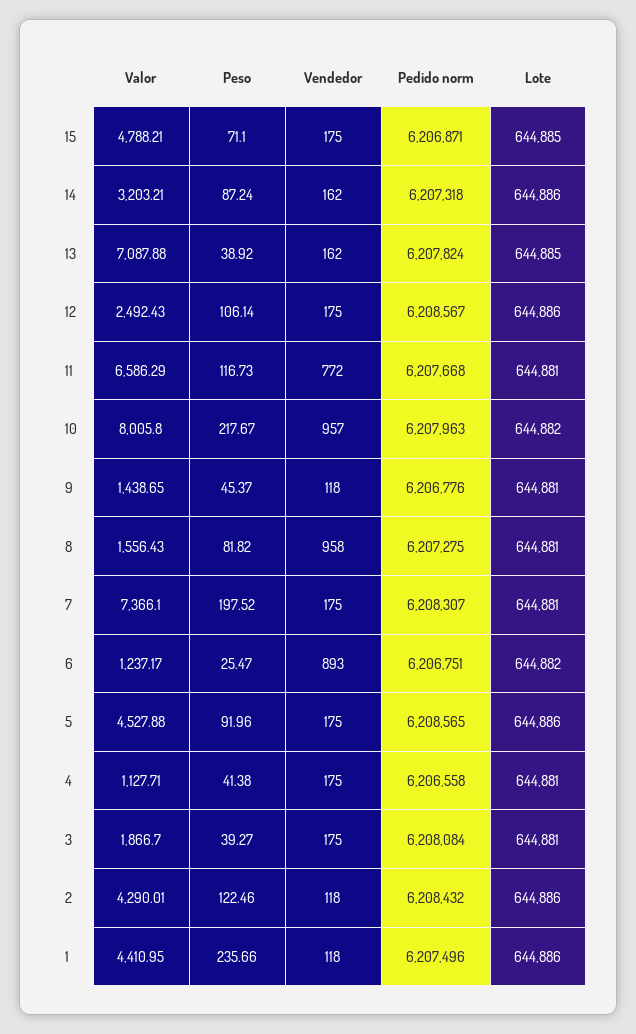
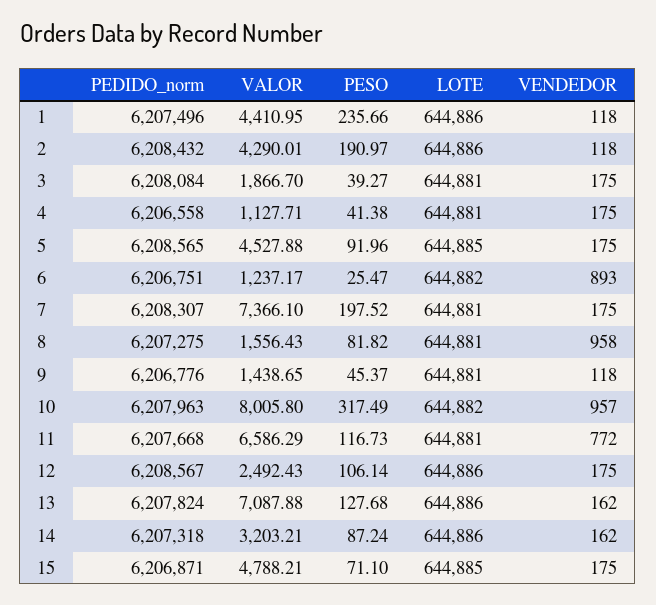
Peso, 13: 38.92 -> 127.68
Lote, 13: 644885 -> 644886
Peso, 10: 217.67 -> 317.49
Lote, 5: 644886 -> 644885
Peso, 2: 122.46 -> 190.97

